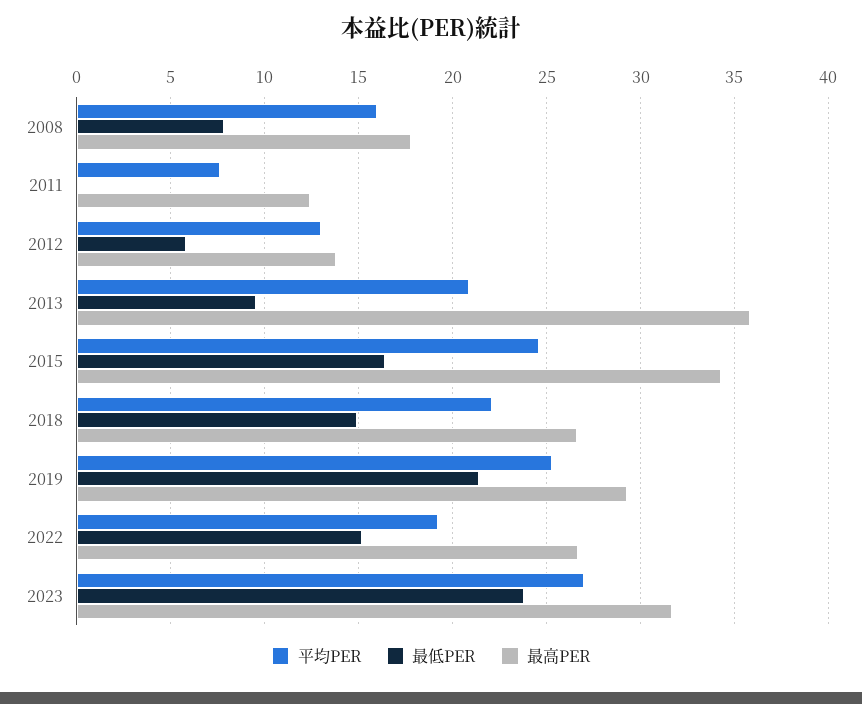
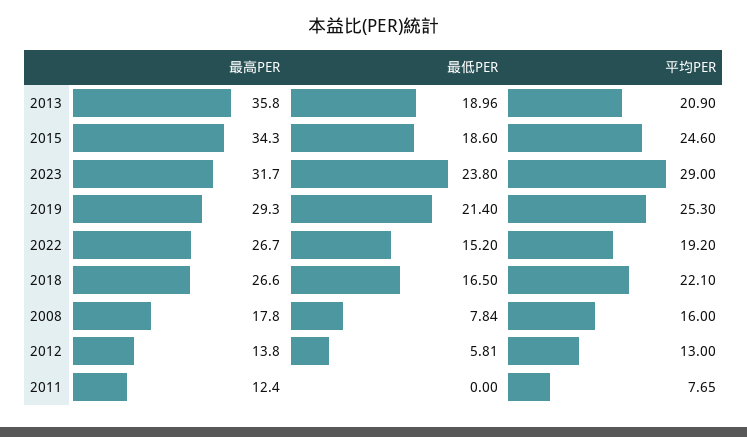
最低PER, 2013: 9.5 -> 18.96
最低PER, 2015: 16.5 -> 18.6
最低PER, 2018: 15 -> 16.5
平均PER, 2023: 27 -> 29

